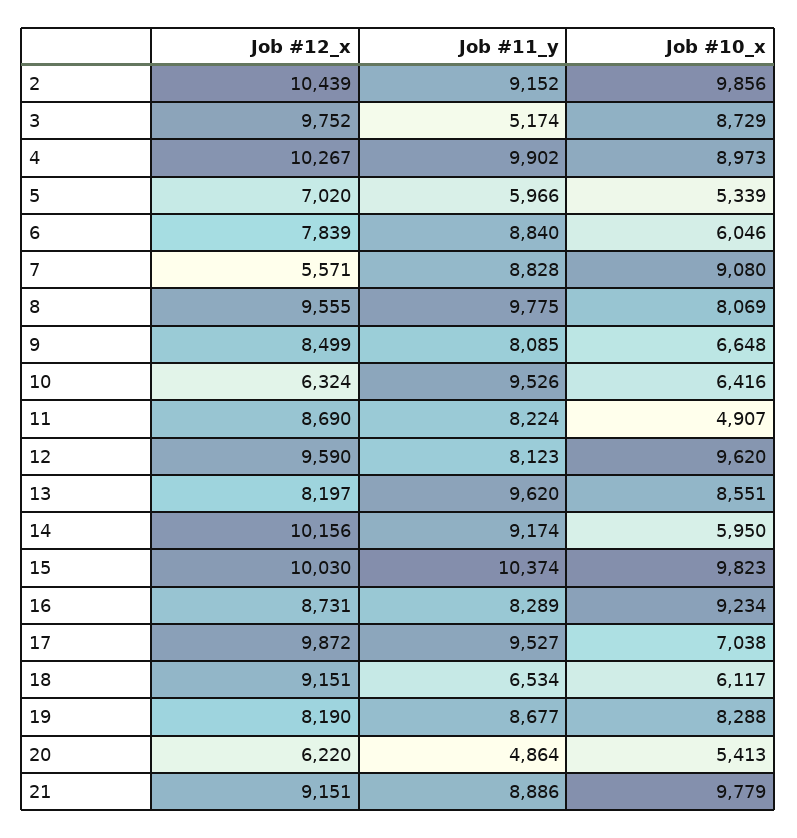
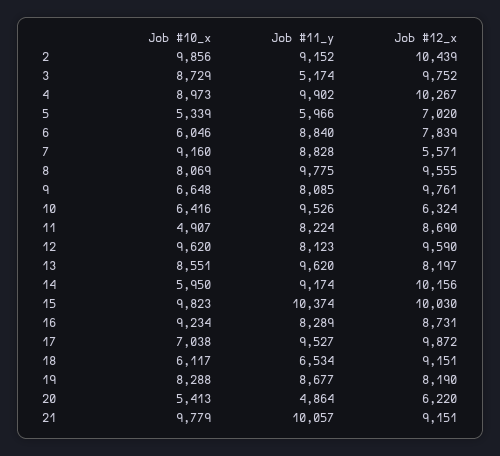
Job #10_x, 7: 9080 -> 9160
Job #12_x, 9: 8499 -> 9761
Job #11_y, 21: 8886 -> 10057

